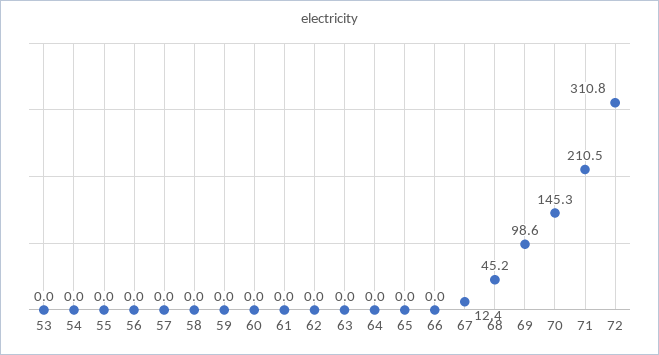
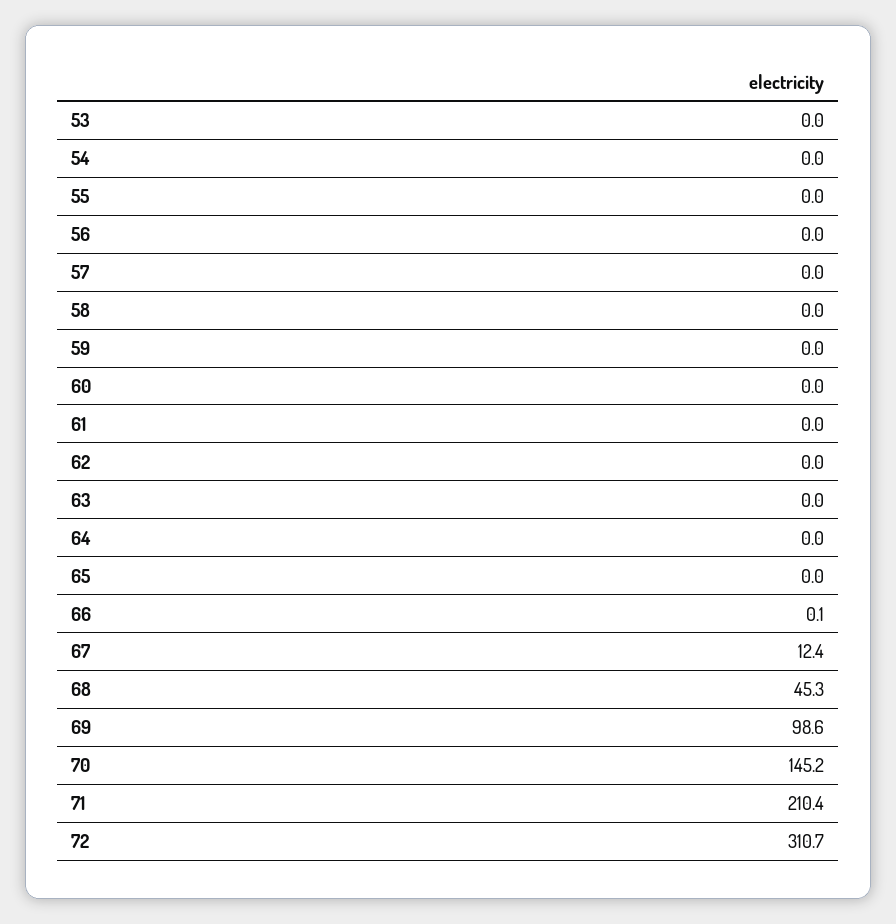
66: 0 -> 0.1
68: 45.2 -> 45.3
70: 145.3 -> 145.2
71: 210.5 -> 210.4
72: 310.8 -> 310.7

